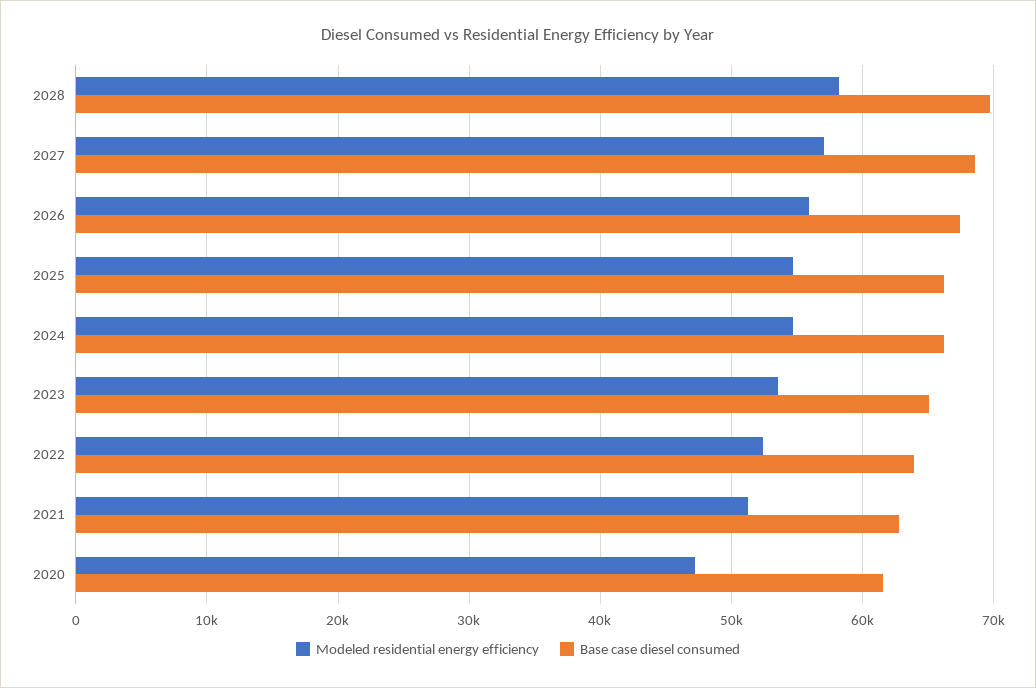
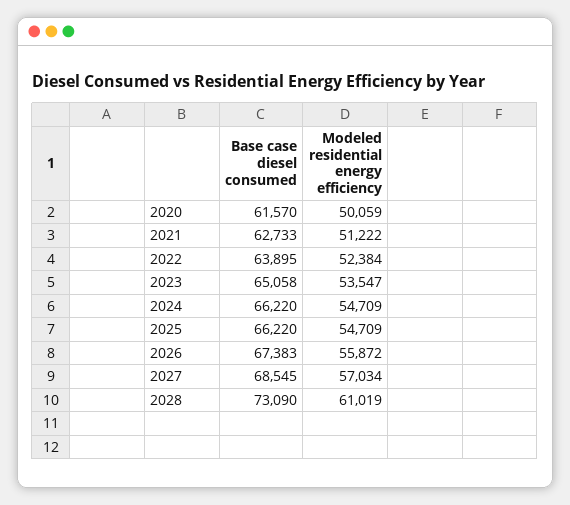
Modeled residential energy efficiency, 2028: 58000 -> 61019
Base case diesel consumed, 2028: 70000 -> 73090
Modeled residential energy efficiency, 2020: 47000 -> 50059

